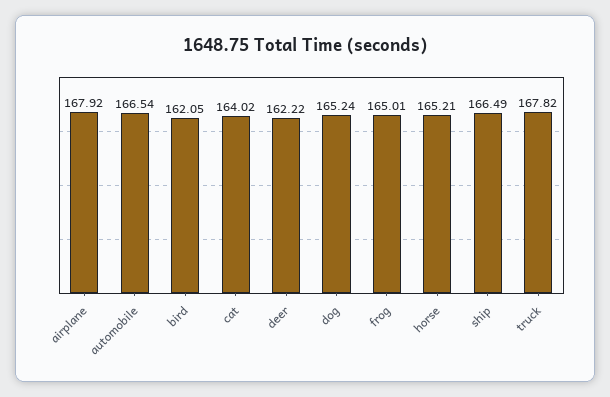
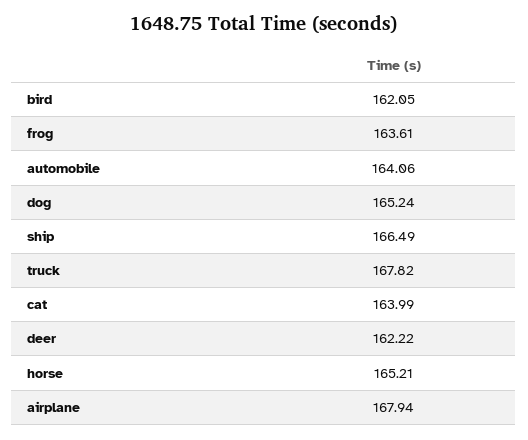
airplane: 167.92 -> 167.94
automobile: 166.54 -> 164.06
cat: 164.02 -> 163.99
frog: 165.01 -> 163.61

